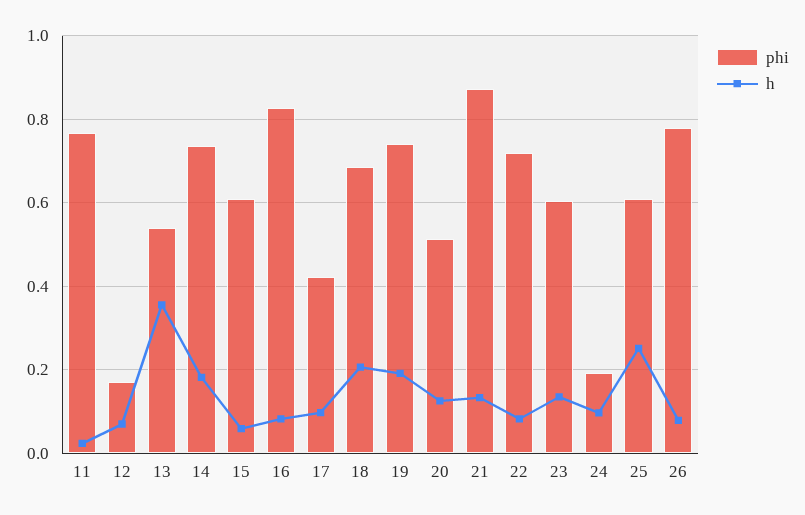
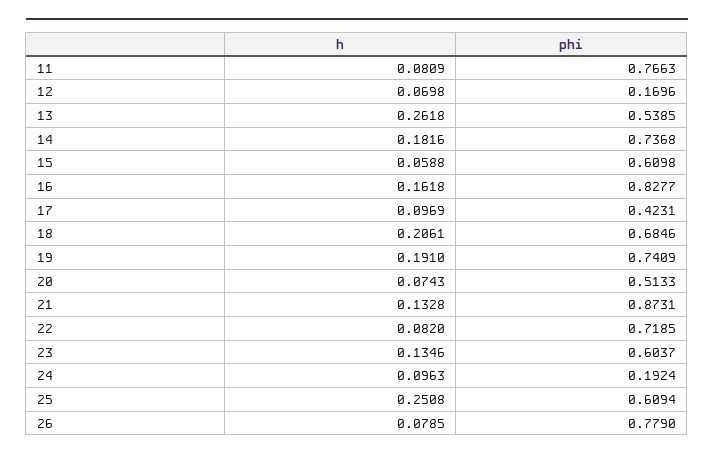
h, 11: 0.02 -> 0.0809
h, 13: 0.36 -> 0.2618
h, 16: 0.08 -> 0.1618
h, 20: 0.12 -> 0.0743

